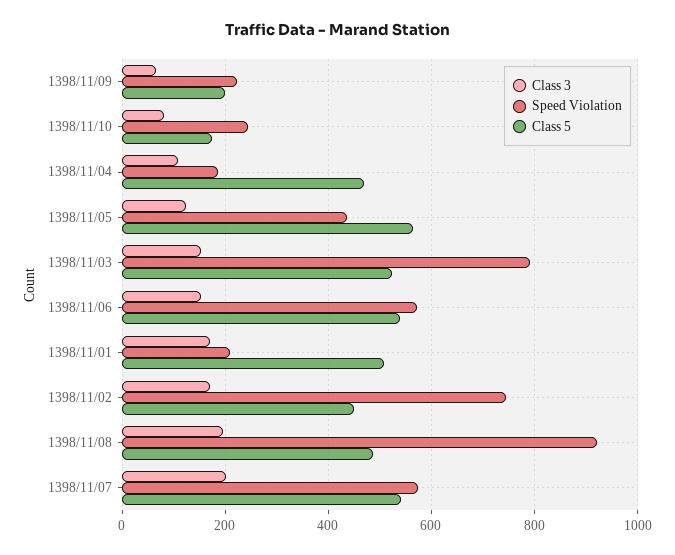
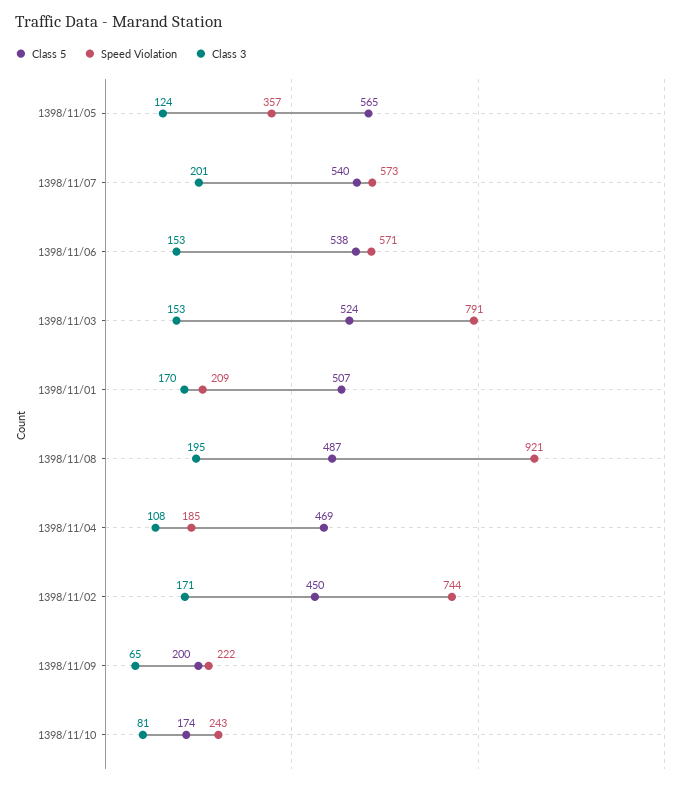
Speed Violation, 1398/11/05: 440 -> 357

